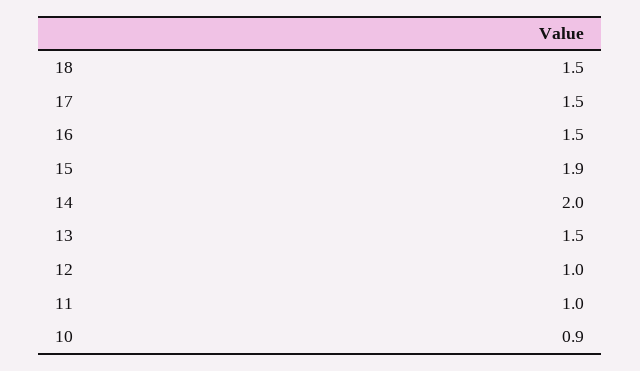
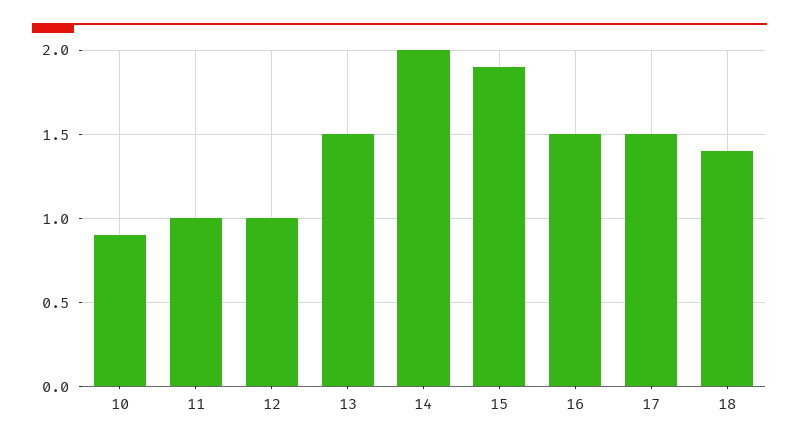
18: 1.5 -> 1.4

